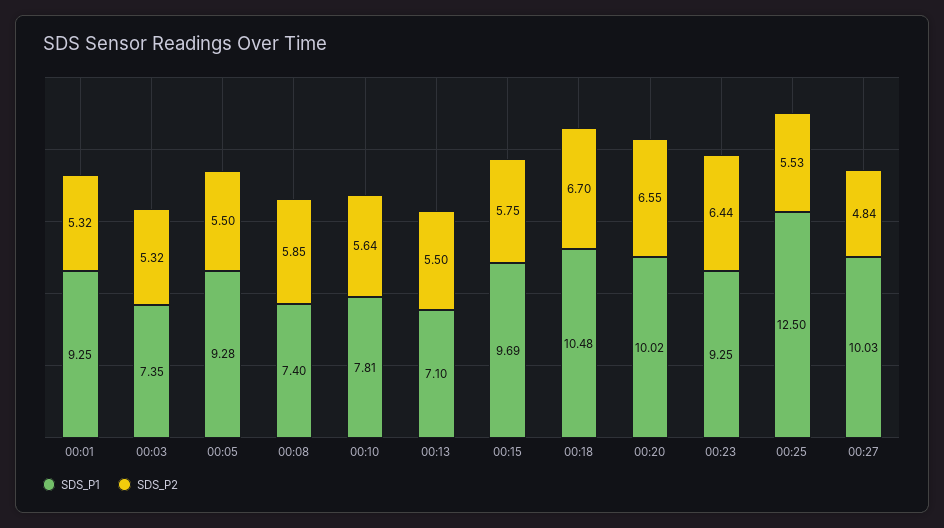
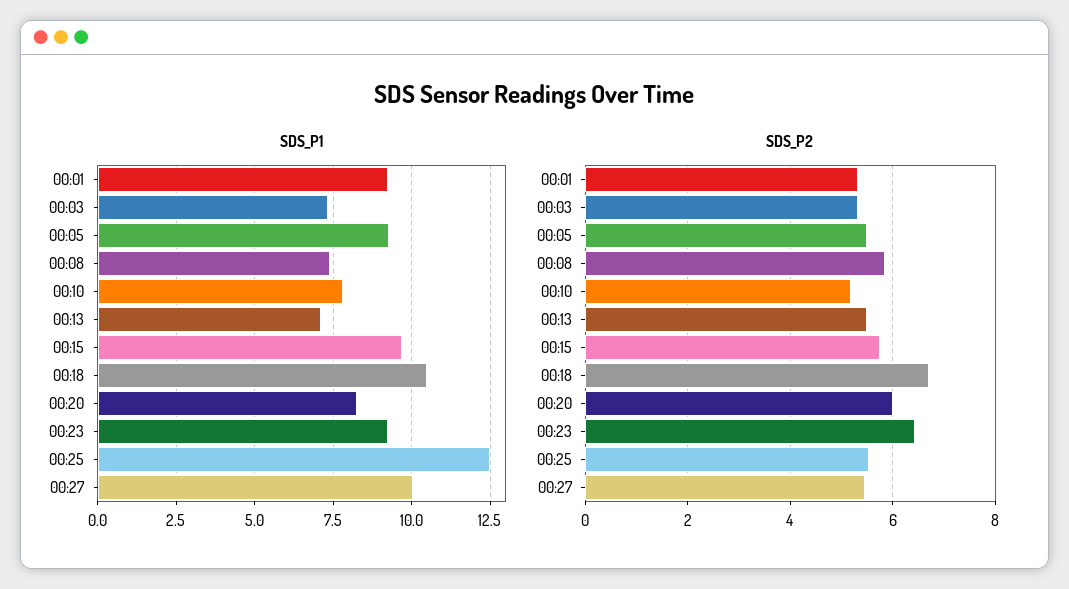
SDS_P2, 00:10: 5.64 -> 5.2
SDS_P1, 00:20: 10.02 -> 8.25
SDS_P2, 00:20: 6.55 -> 6
SDS_P2, 00:27: 4.84 -> 5.4

